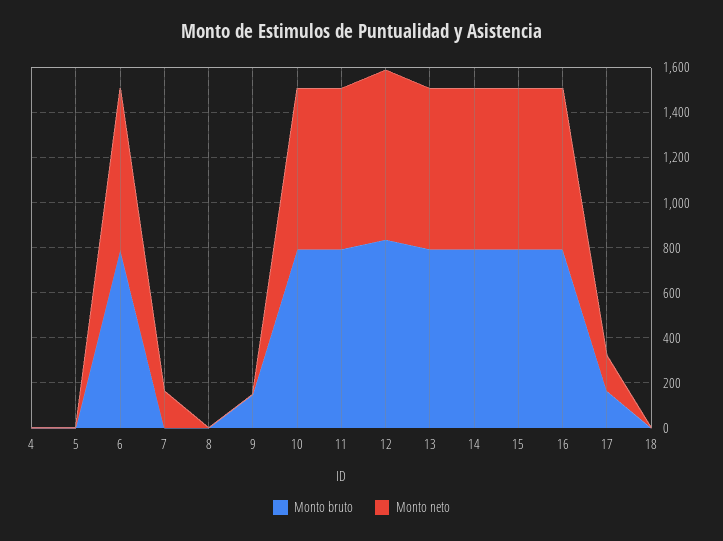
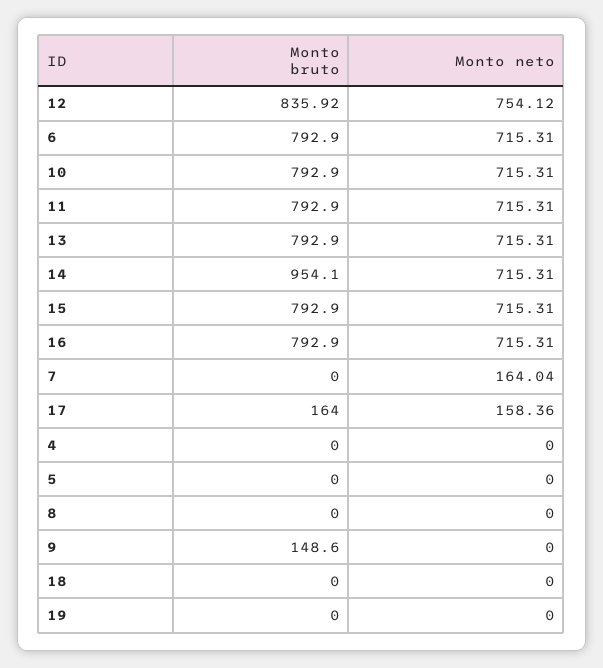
Monto bruto, 14: 800 -> 954.1
Monto bruto, 19: none -> 0
Monto neto, 19: none -> 0

